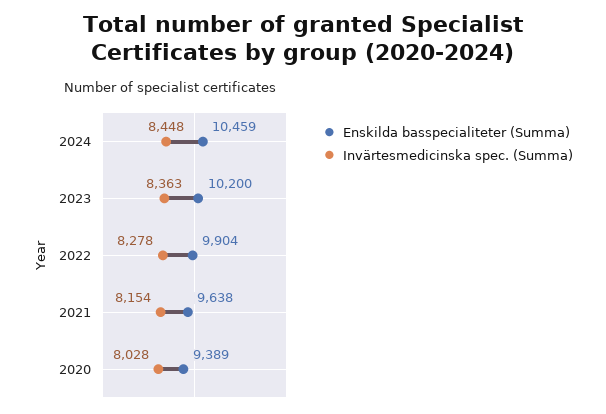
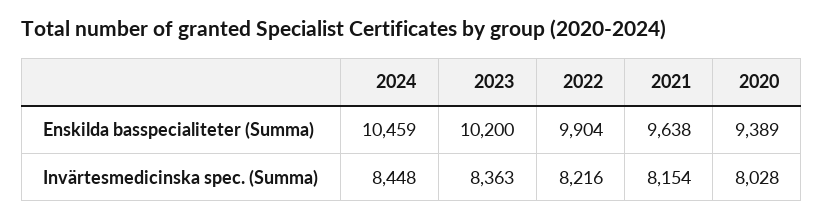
Invärtesmedicinska spec. (Summa), 2022: 8278 -> 8216

